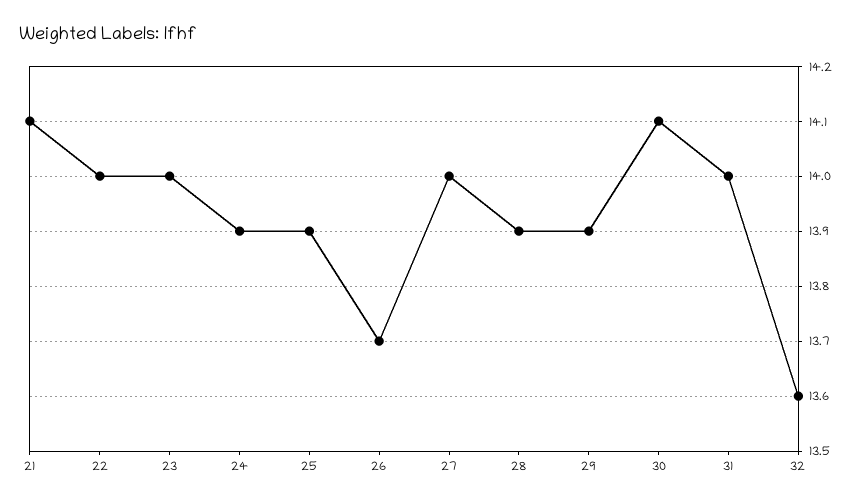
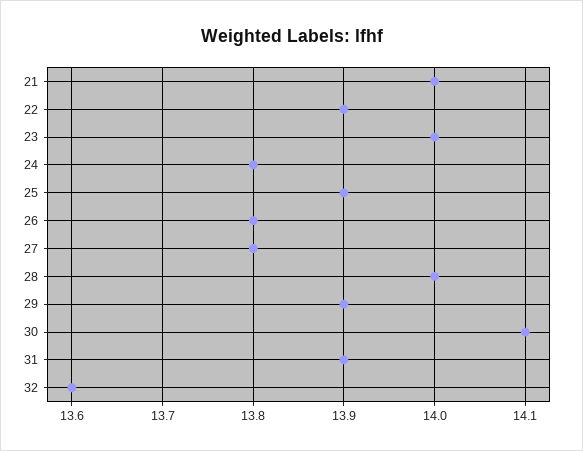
21: 14.1 -> 14
22: 14 -> 13.9
24: 13.9 -> 13.8
26: 13.7 -> 13.8
27: 14 -> 13.8
28: 13.9 -> 14
31: 14 -> 13.9

